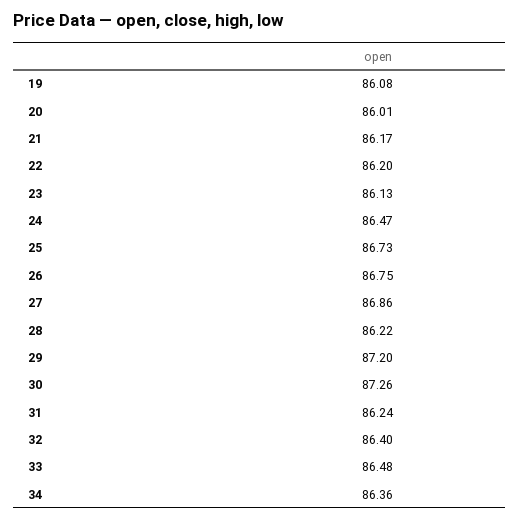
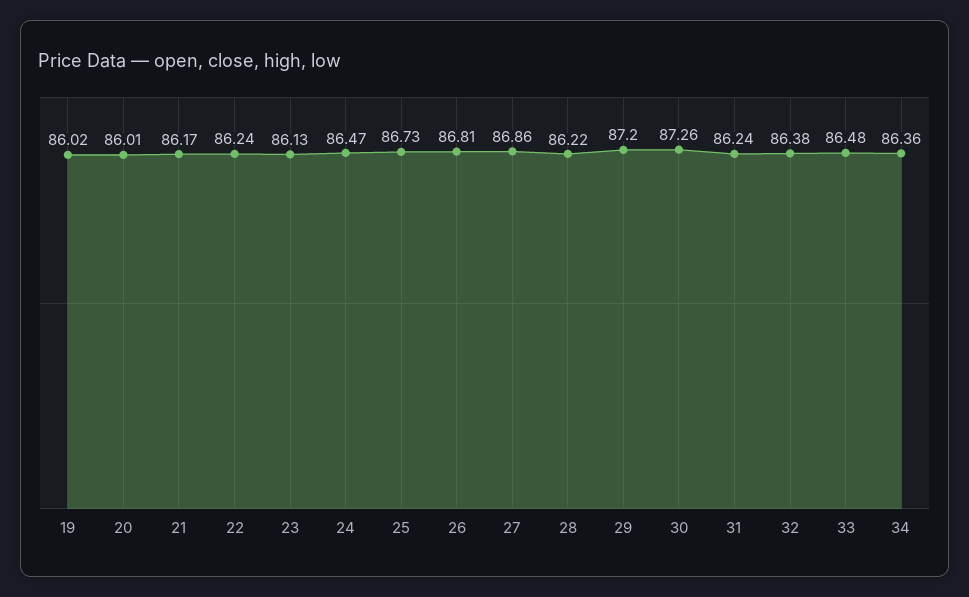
19: 86.08 -> 86.02
22: 86.2 -> 86.24
26: 86.75 -> 86.81
32: 86.4 -> 86.38

